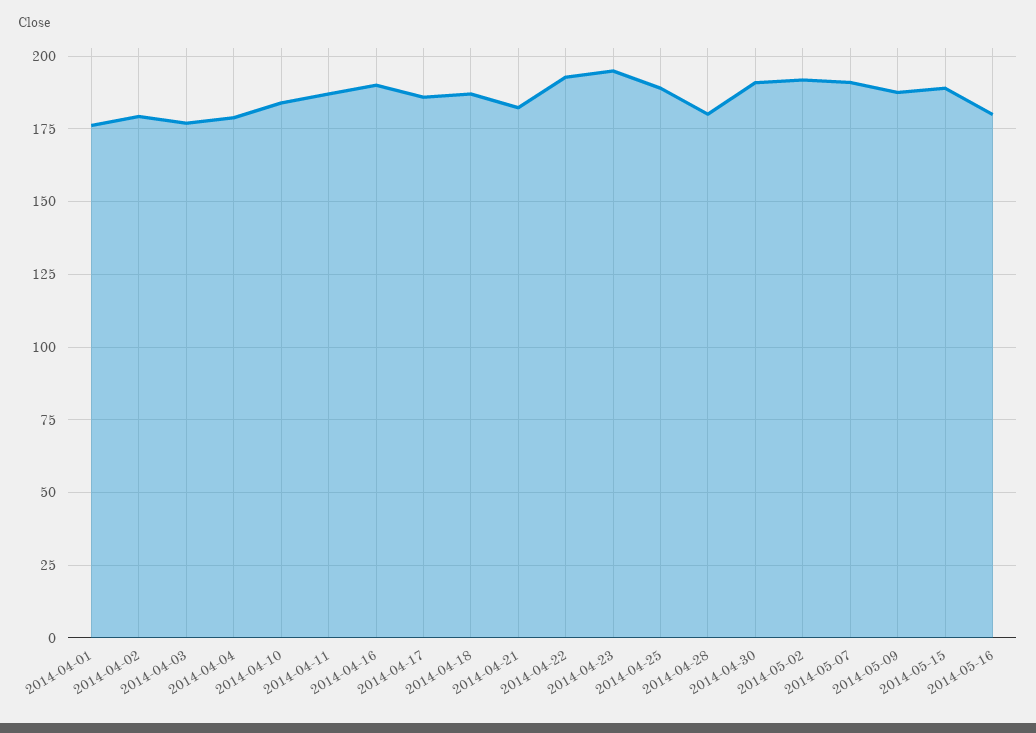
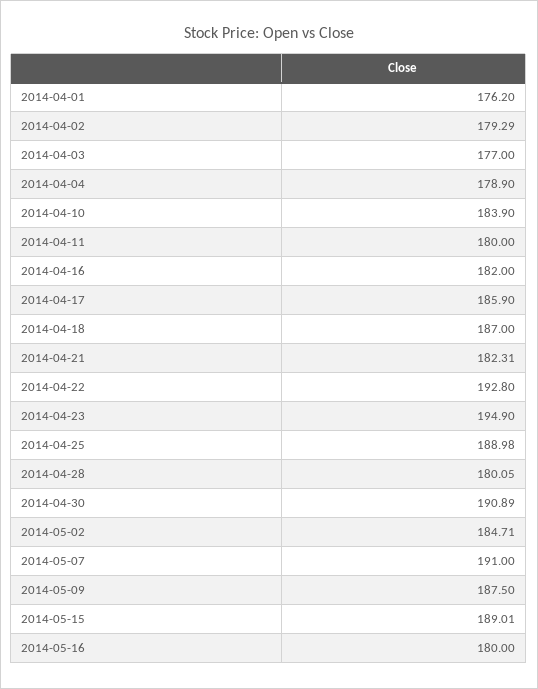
2014-04-11: 187.5 -> 180
2014-04-16: 190 -> 182
2014-05-02: 192.5 -> 184.71

